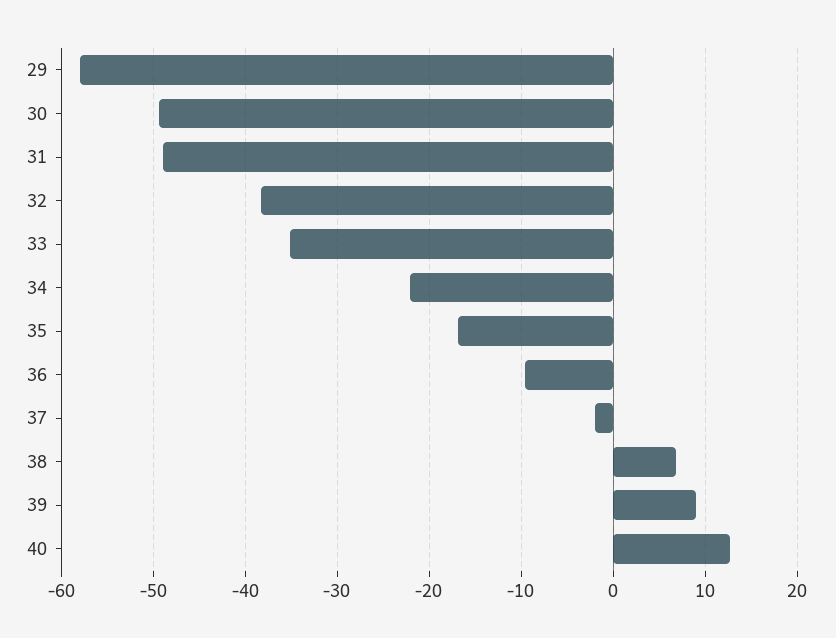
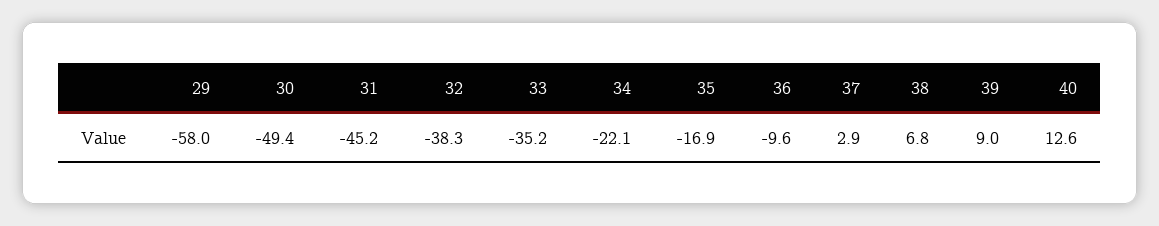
31: -49 -> -45.2
37: -2 -> 2.9

